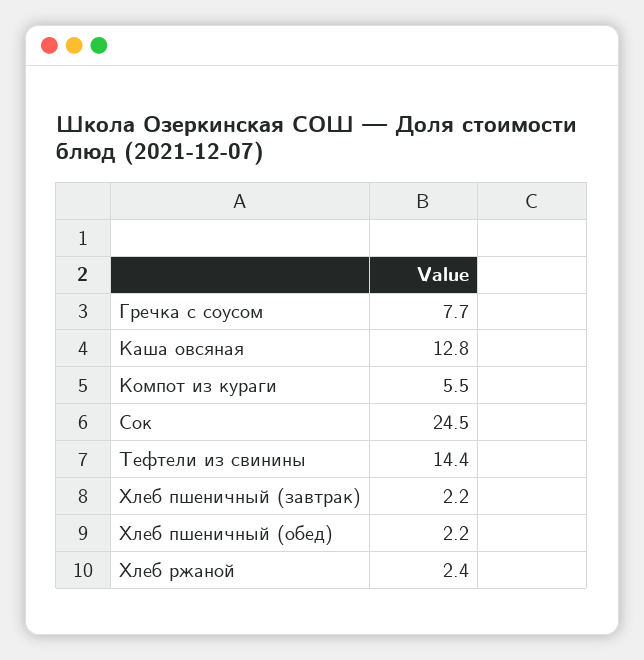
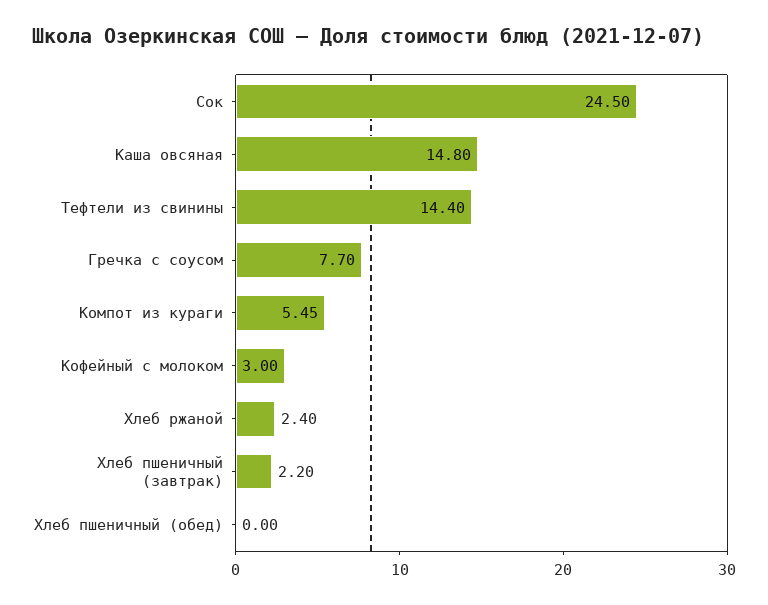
Каша овсяная: 12.8 -> 14.8
Компот из кураги: 5.5 -> 5.45
Хлеб пшеничный (обед): 2.2 -> 0
Кофейный с молоком: none -> 3

